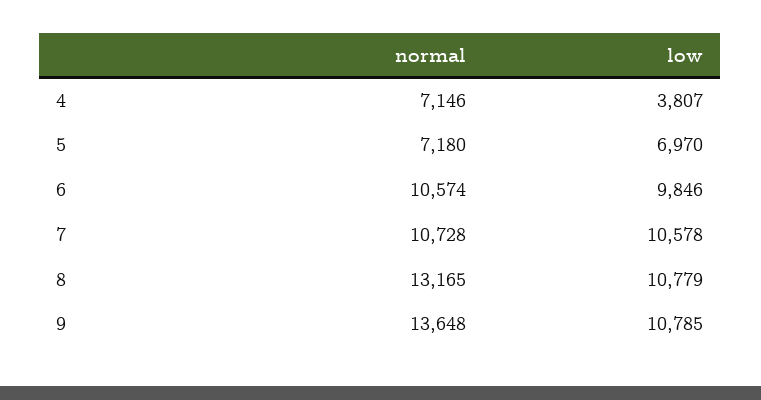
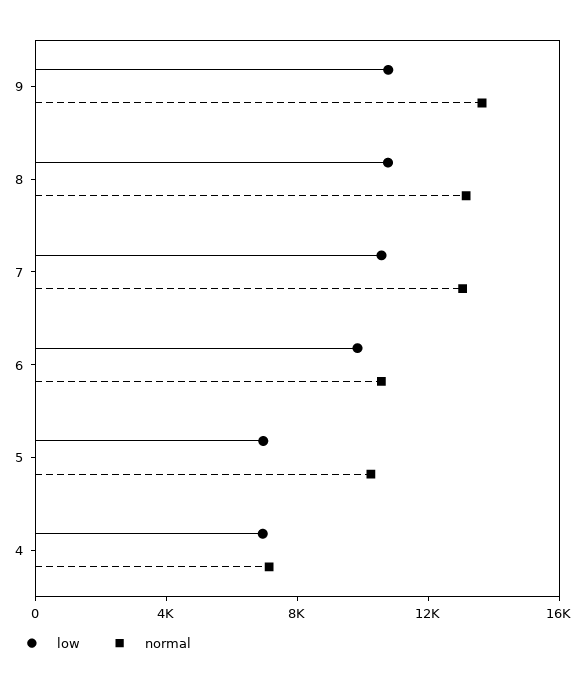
low, 4: 3807 -> 7000
normal, 5: 7180 -> 10000
normal, 7: 10728 -> 13000

